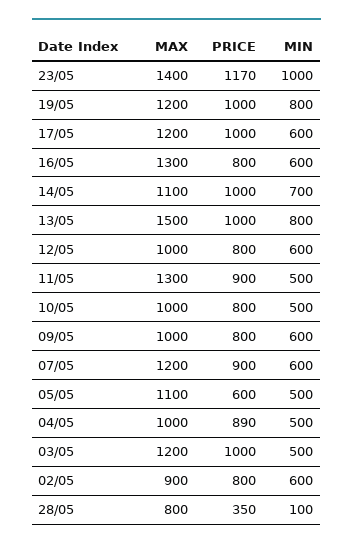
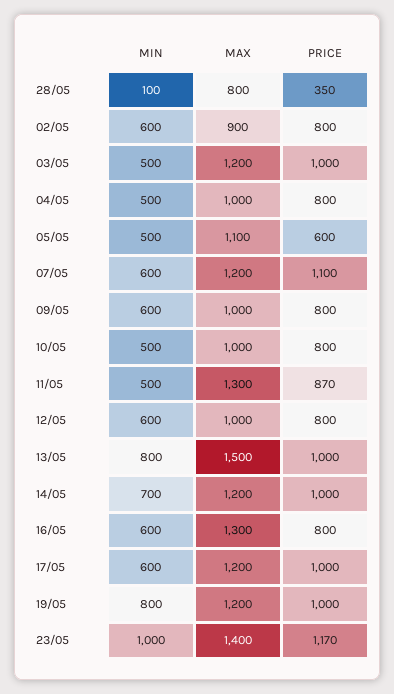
MAX, 14/05: 1100 -> 1200
PRICE, 11/05: 900 -> 870
PRICE, 07/05: 900 -> 1100
PRICE, 04/05: 890 -> 800

